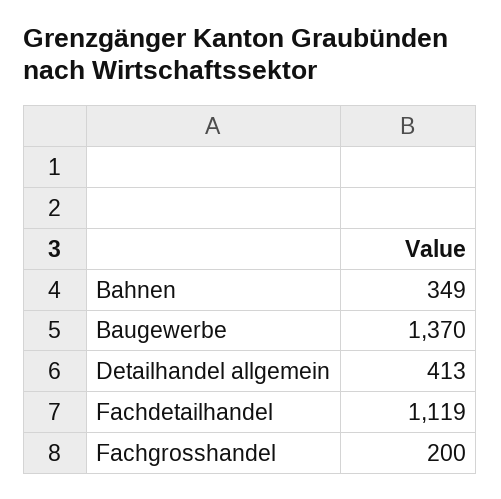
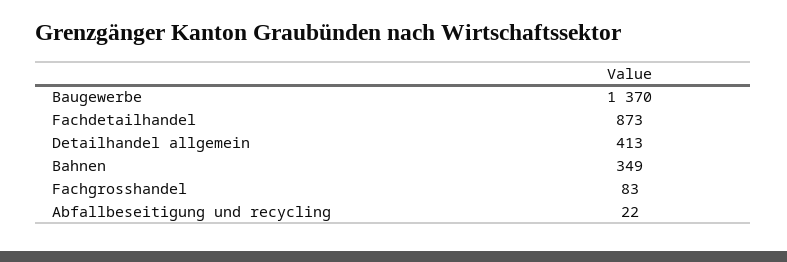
Fachdetailhandel: 1119 -> 873
Fachgrosshandel: 200 -> 83
Abfallbeseitigung und recycling: none -> 22

